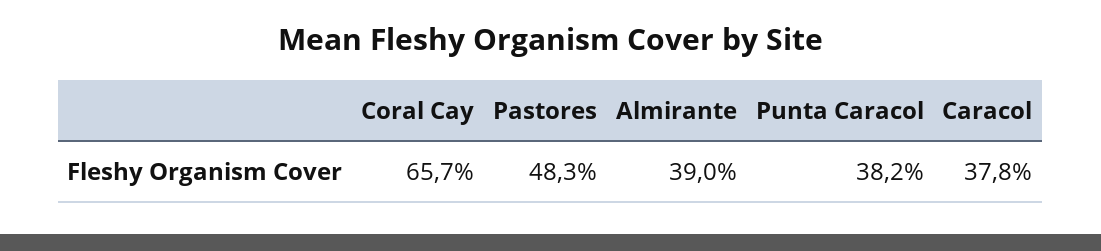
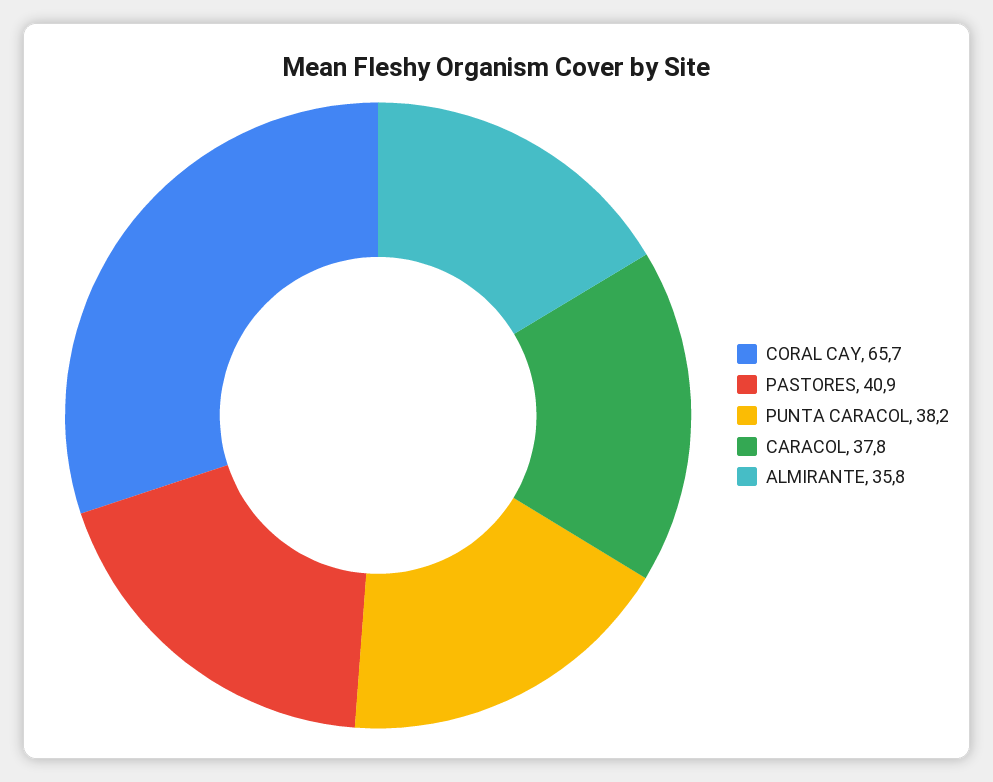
Pastores: 48.3 -> 40.9
Almirante: 39 -> 35.8

